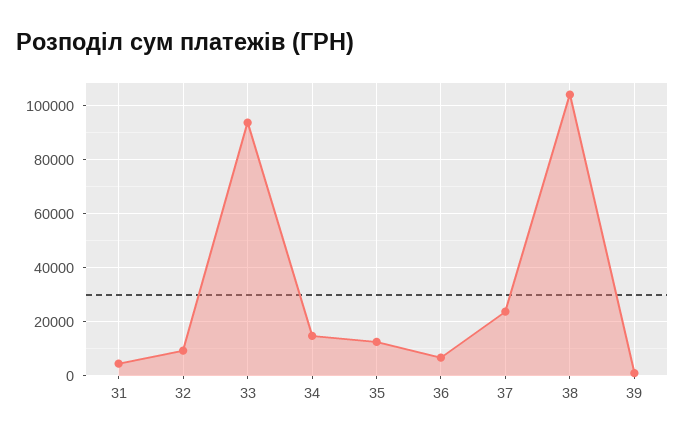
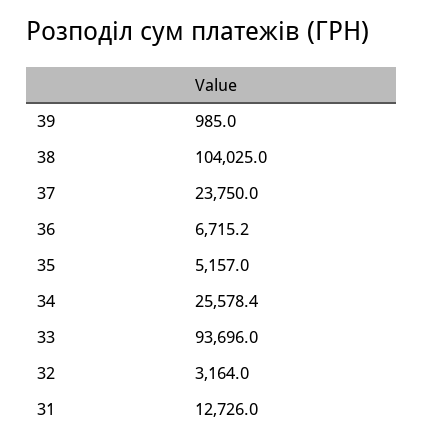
31: 5000 -> 12726
32: 10000 -> 3164
34: 15000 -> 25578.4
35: 12500 -> 5157

